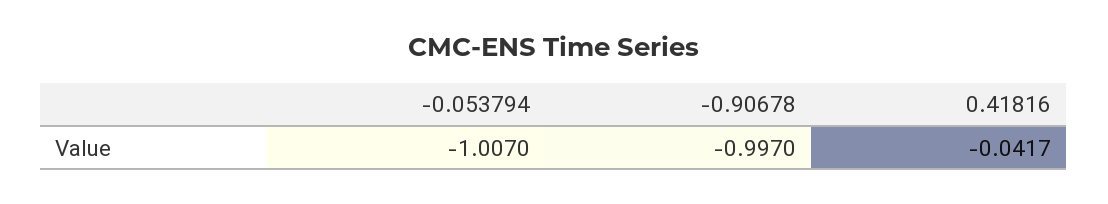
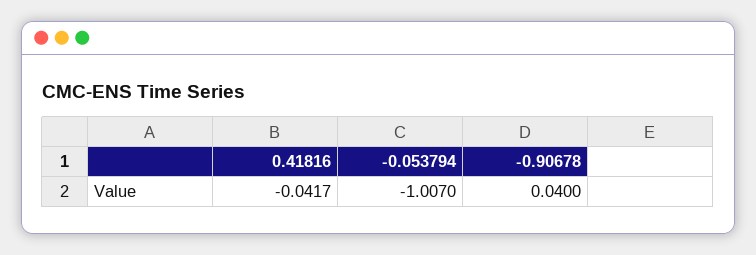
-0.90678: -0.997 -> 0.04

